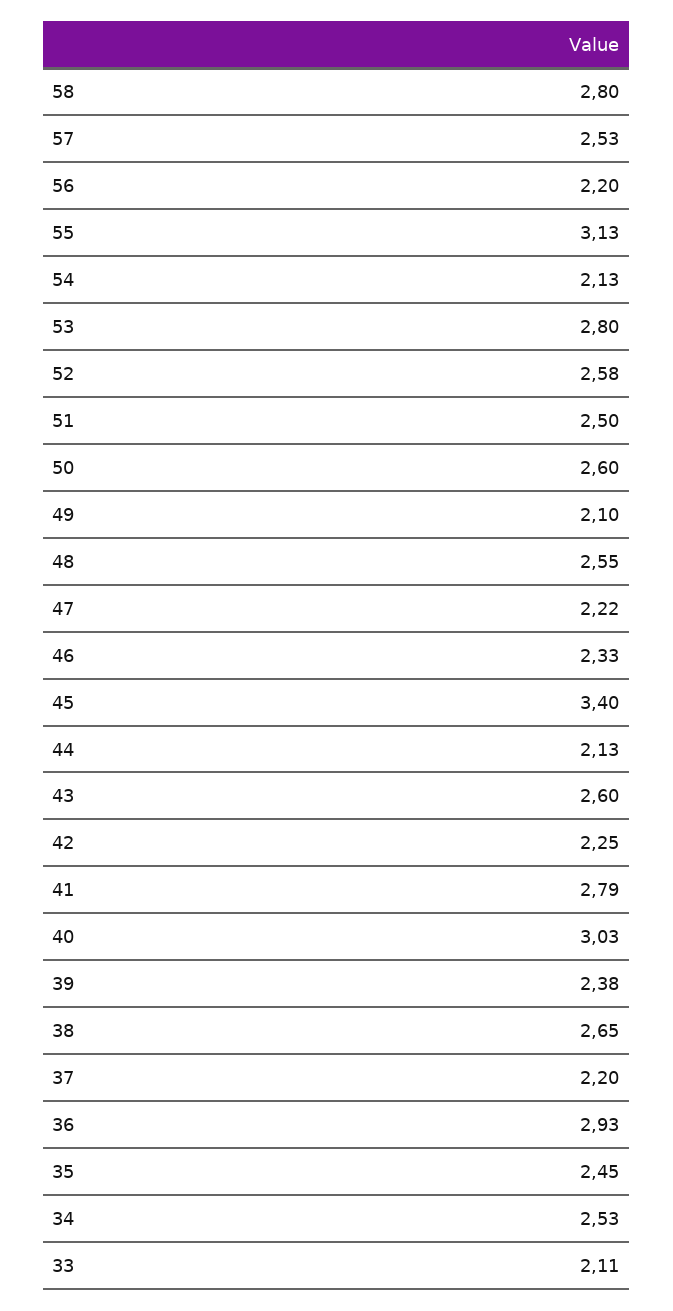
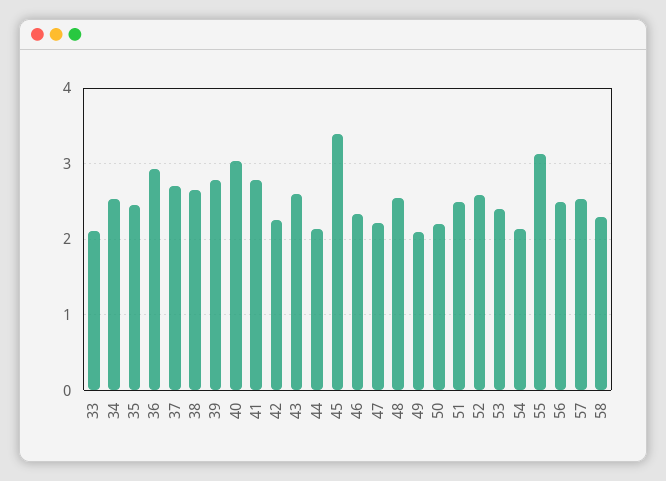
58: 2.8 -> 2.3
56: 2.2 -> 2.5
53: 2.8 -> 2.4
50: 2.6 -> 2.2
39: 2.38 -> 2.8
37: 2.2 -> 2.7

